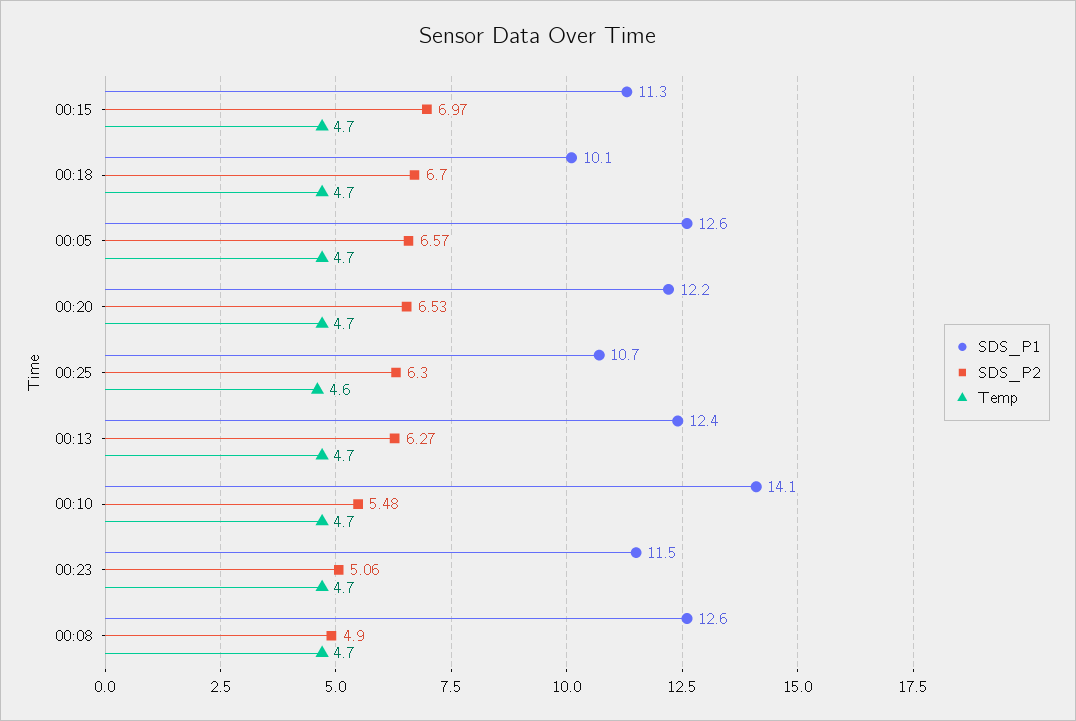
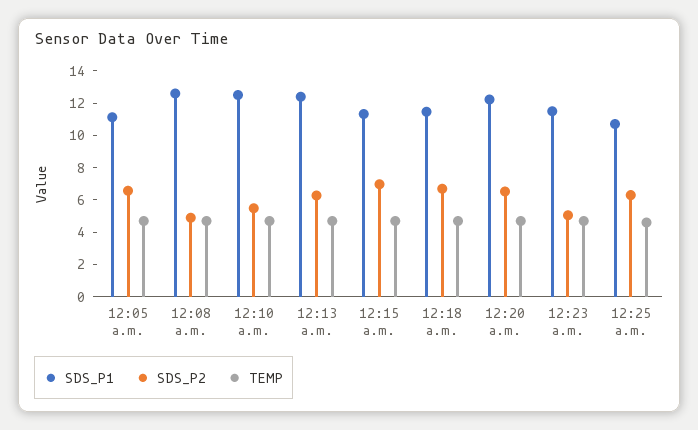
SDS_P1, 00:18: 10.1 -> 11.5
SDS_P1, 00:05: 12.6 -> 11
SDS_P1, 00:10: 14.1 -> 12.5

